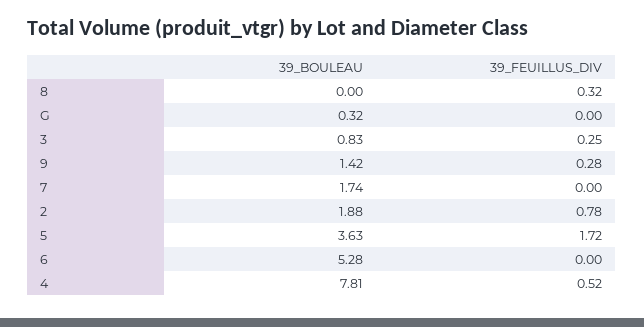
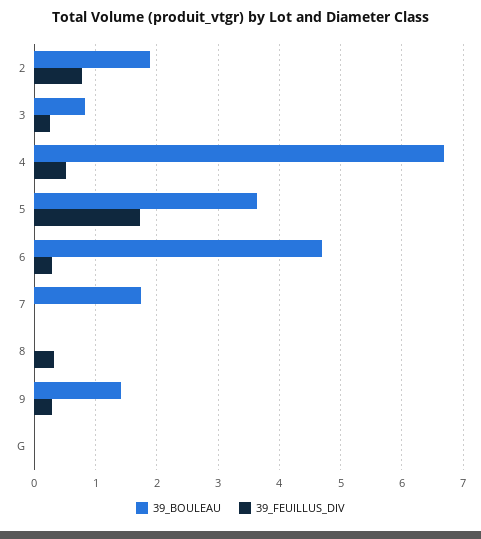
39_BOULEAU, G: 0.32 -> 0
39_BOULEAU, 6: 5.28 -> 4.7
39_FEUILLUS_DIV, 6: 0 -> 0.3
39_BOULEAU, 4: 7.81 -> 6.7

